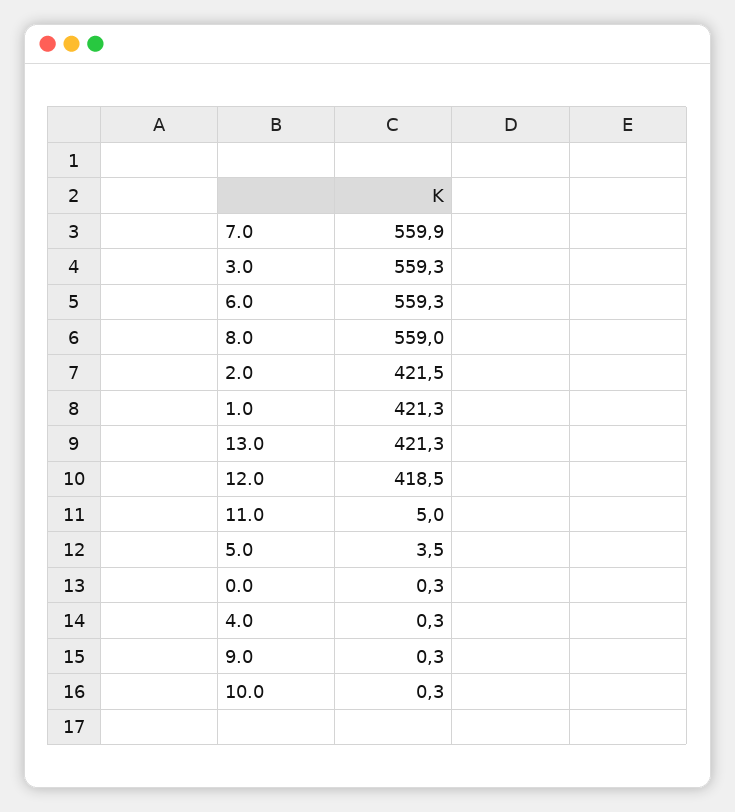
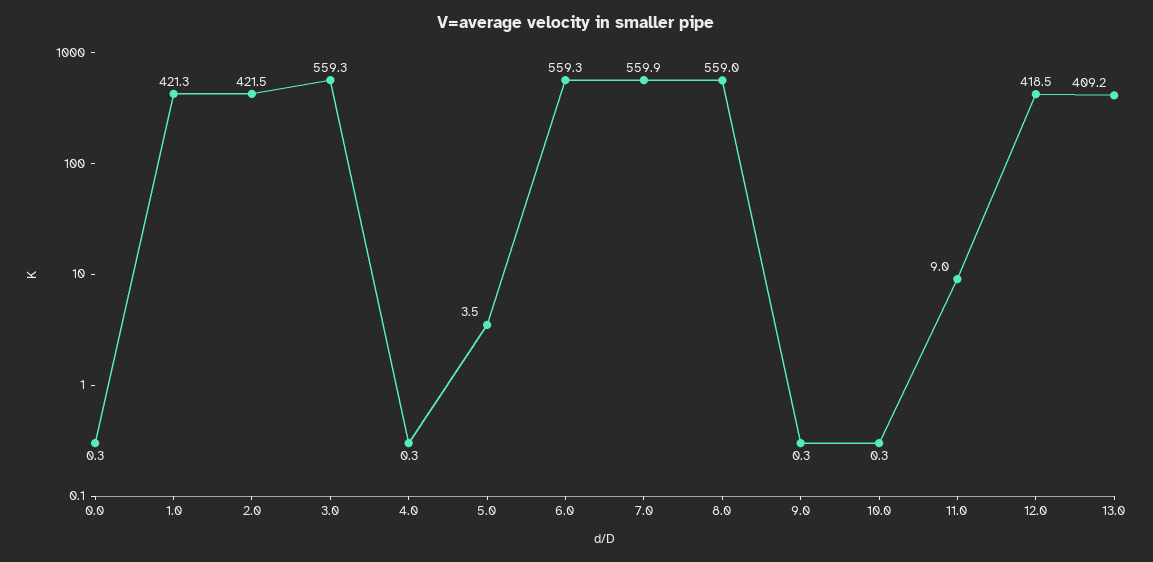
13.0: 421.3 -> 409.2
11.0: 5 -> 9

